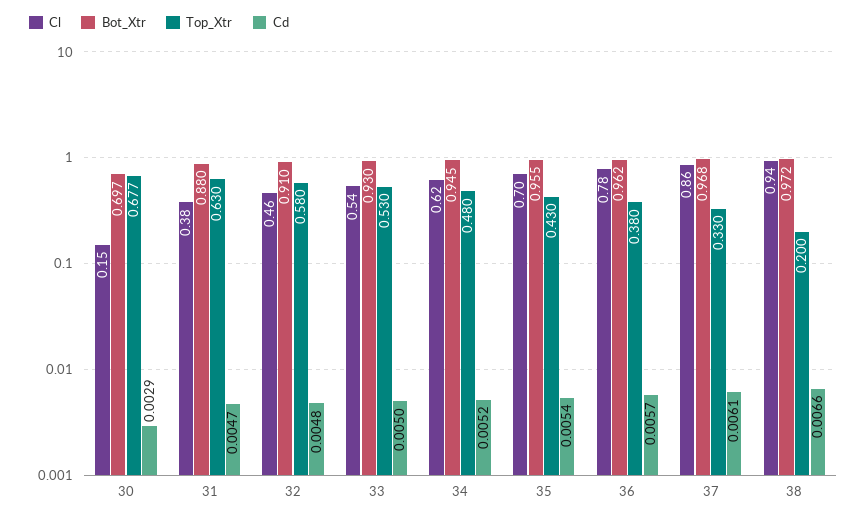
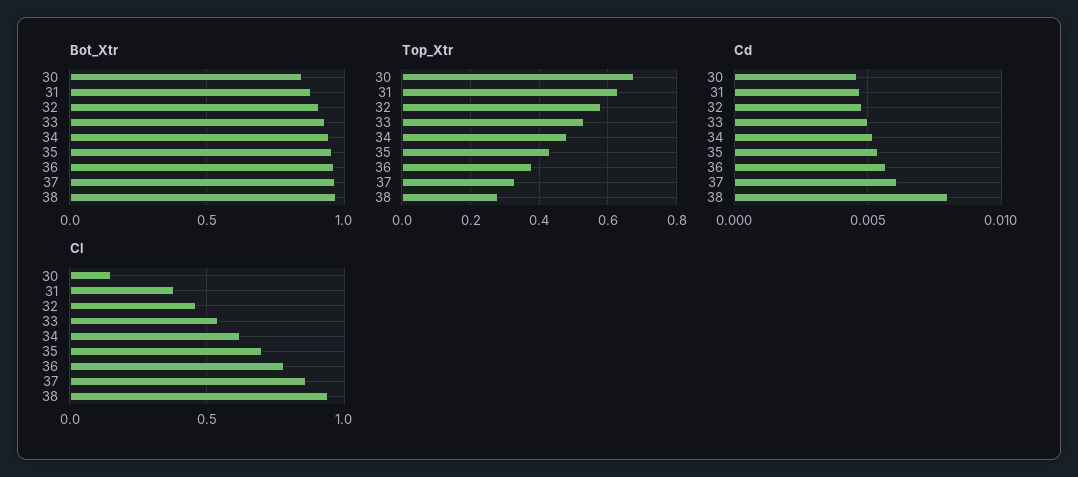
Bot_Xtr, 30: 0.697 -> 0.85
Cd, 30: 0.0029 -> 0.0045
Top_Xtr, 38: 0.2 -> 0.28
Cd, 38: 0.0066 -> 0.008

